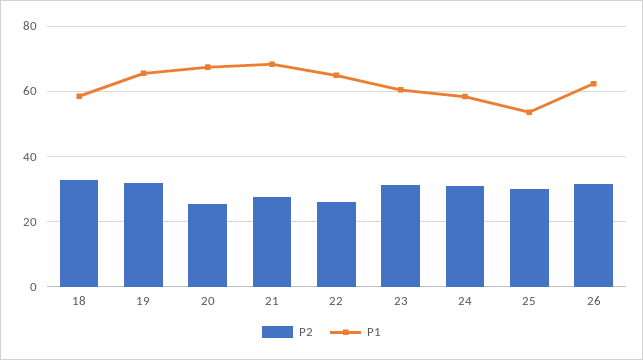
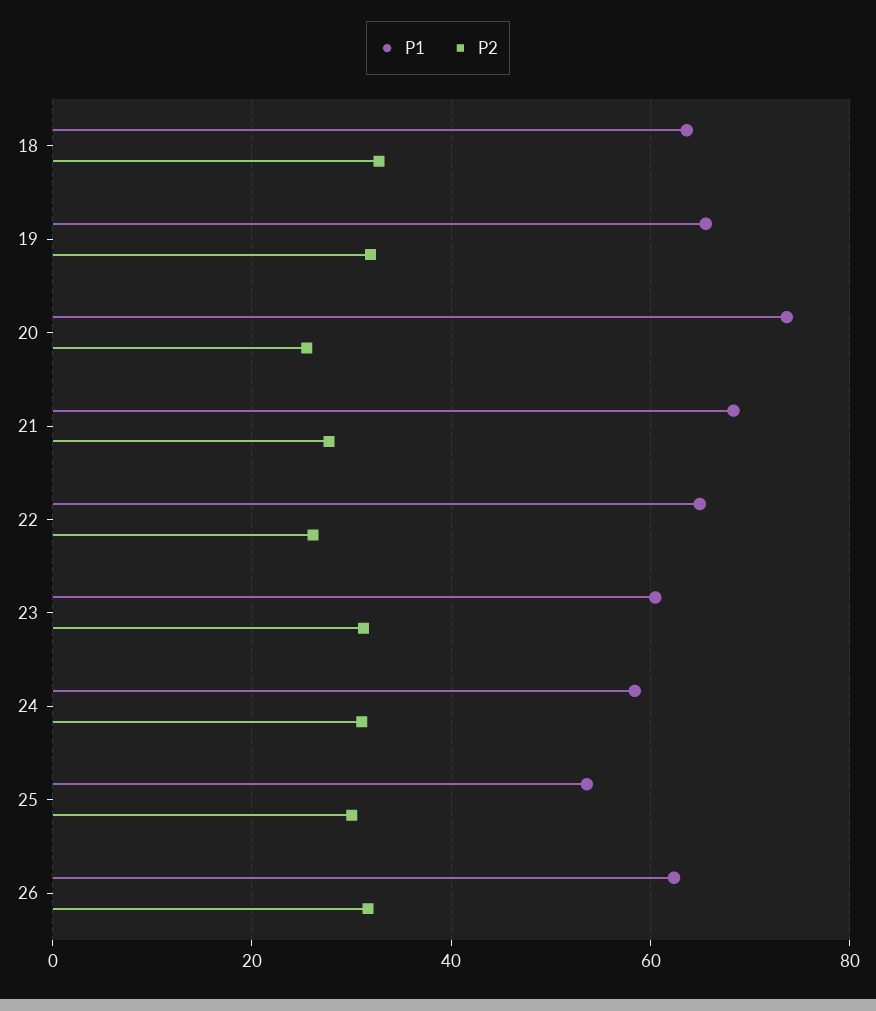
P1, 18: 58 -> 64
P1, 20: 68 -> 74

